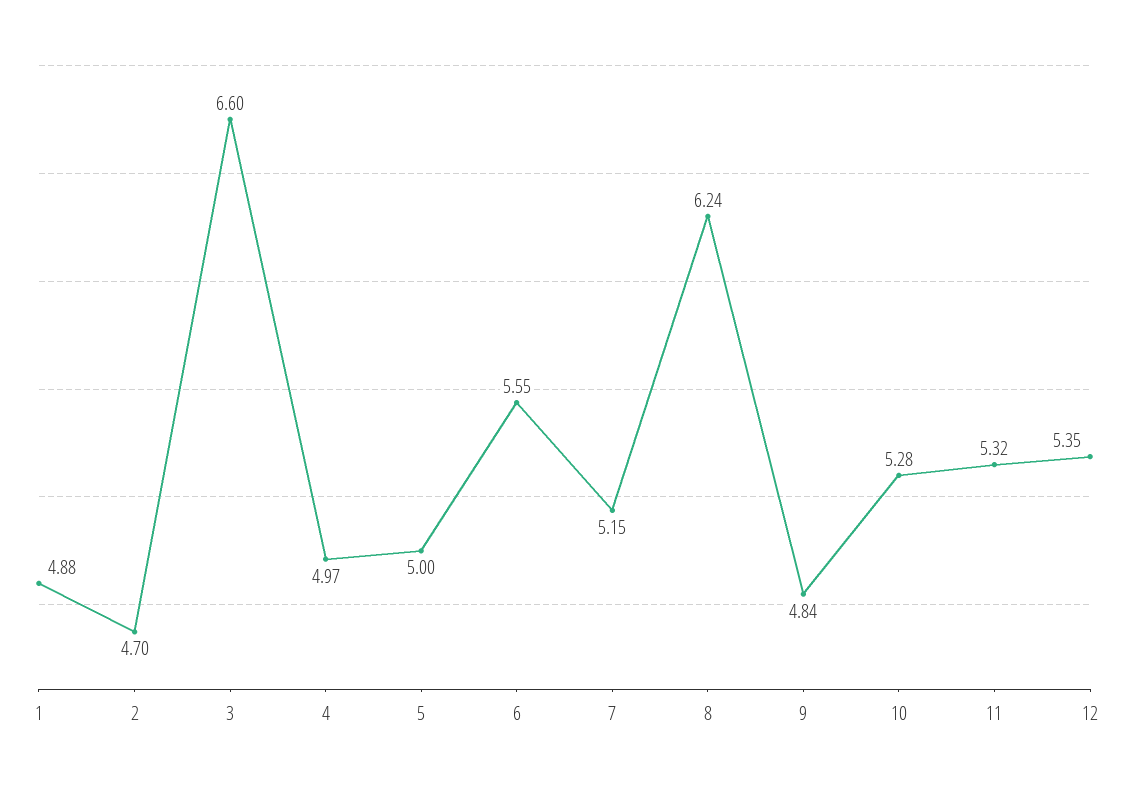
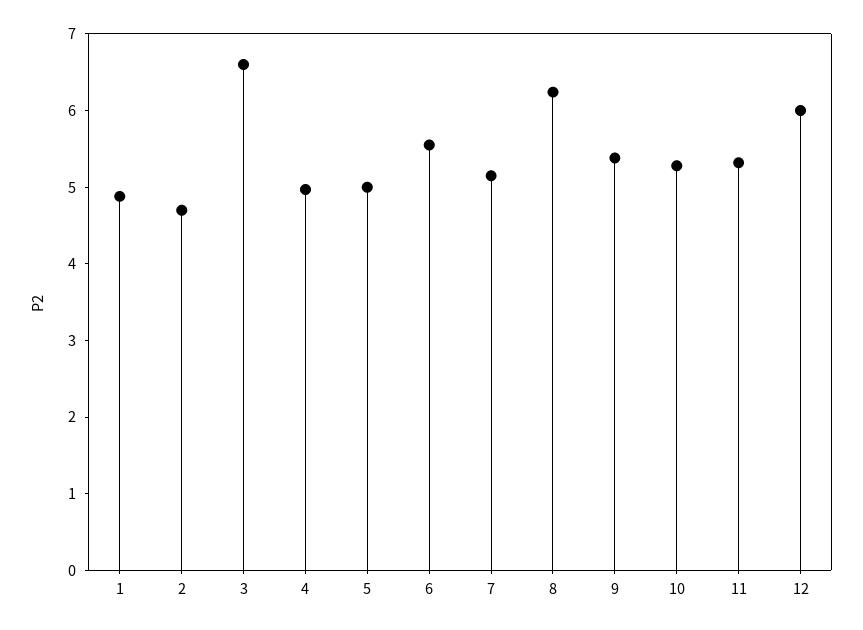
9: 4.84 -> 5.4
12: 5.35 -> 6

